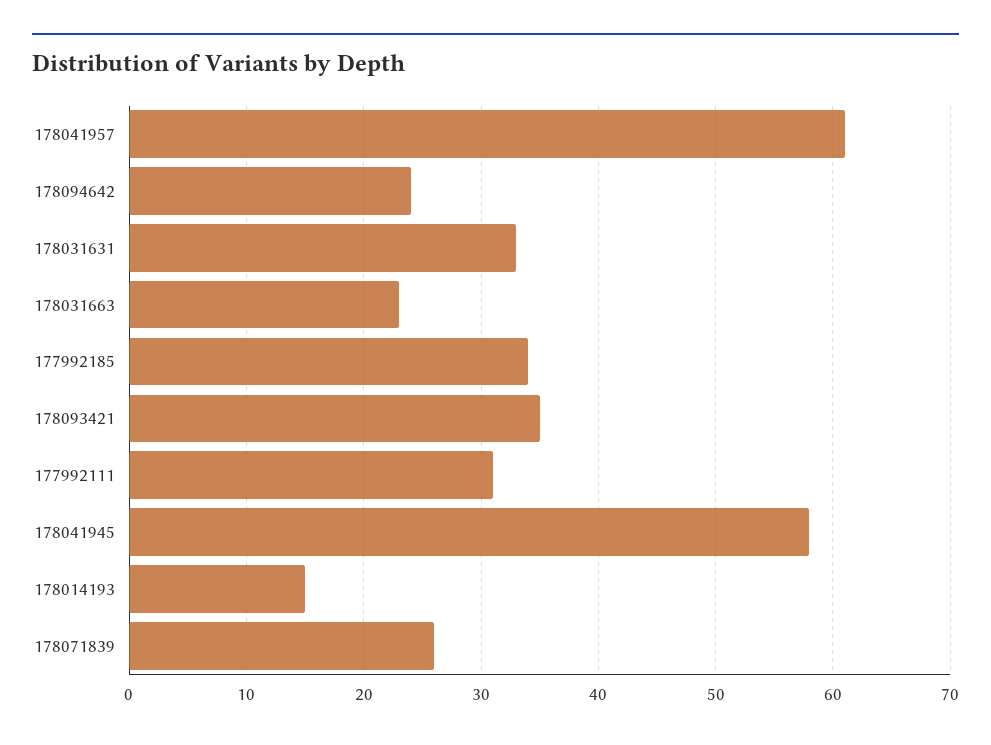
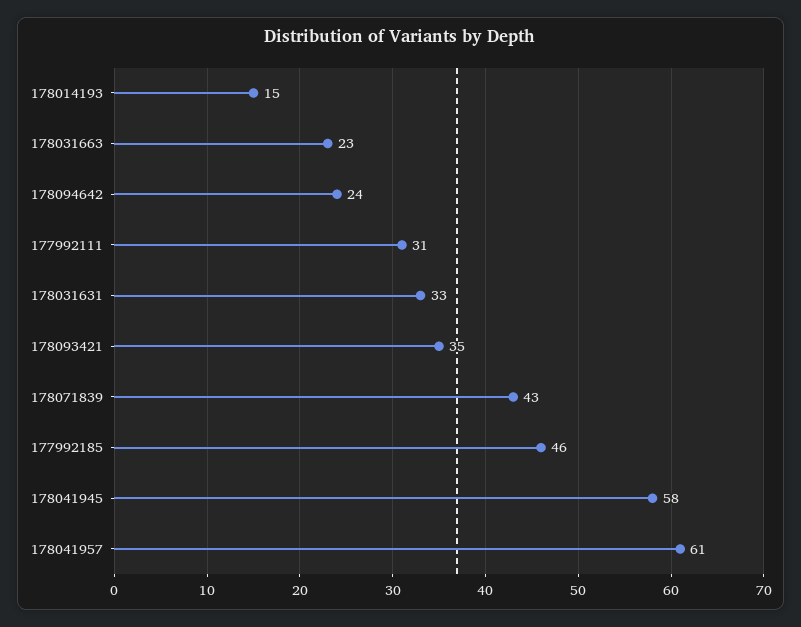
177992185: 34 -> 46
178071839: 26 -> 43

